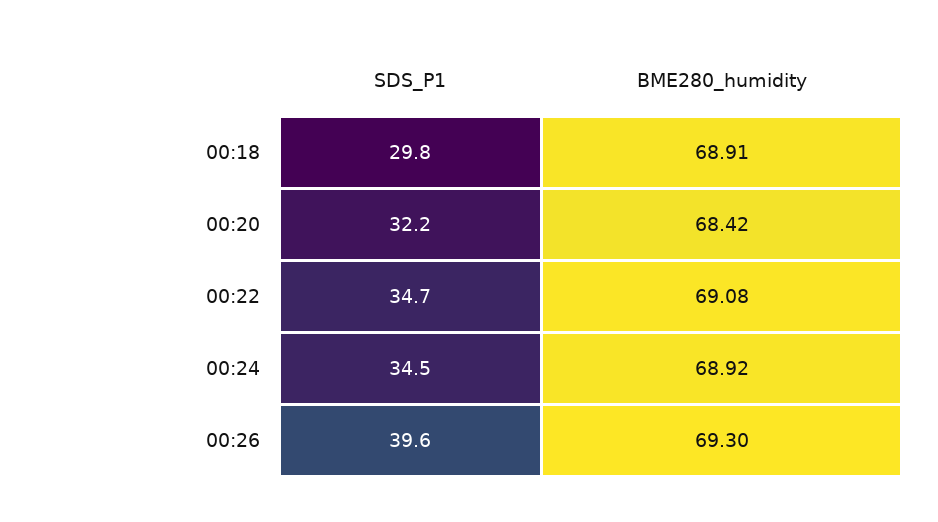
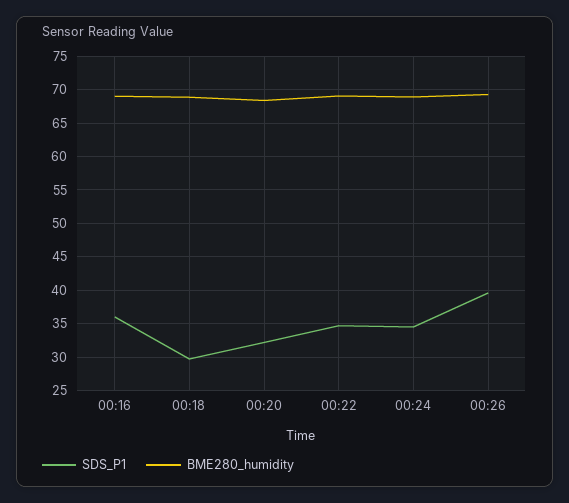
SDS_P1, 00:16: none -> 36
BME280_humidity, 00:16: none -> 69

